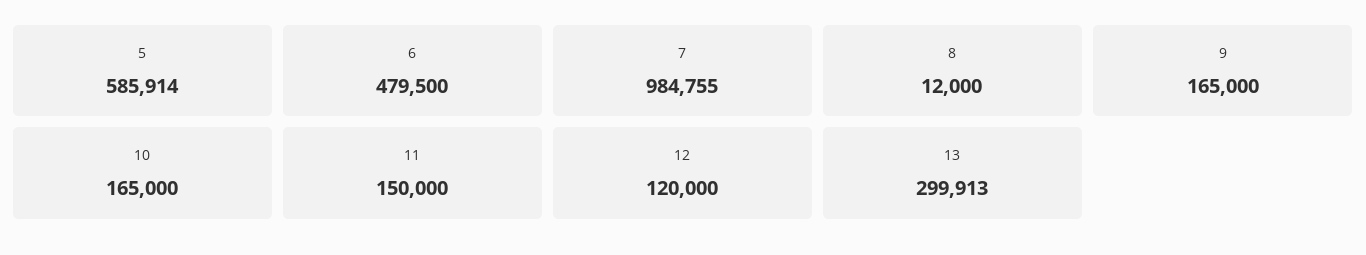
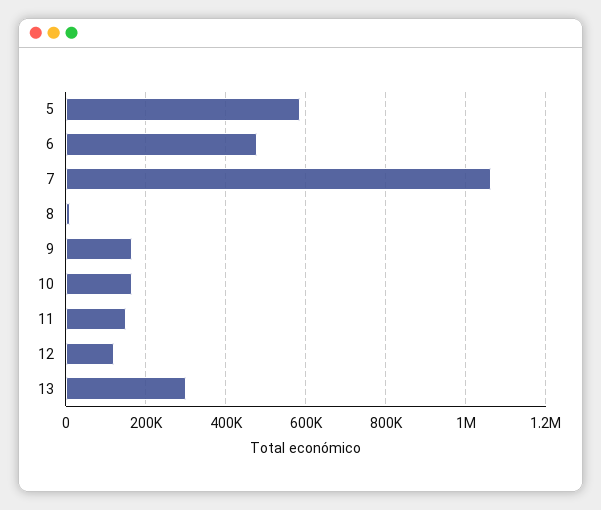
7: 984755 -> 1060000

